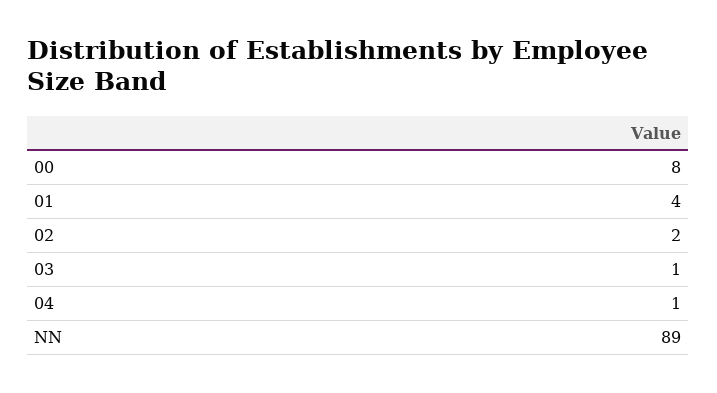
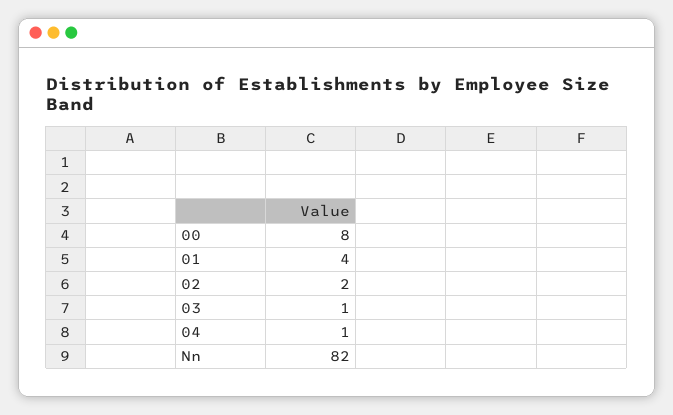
NN: 89 -> 82

